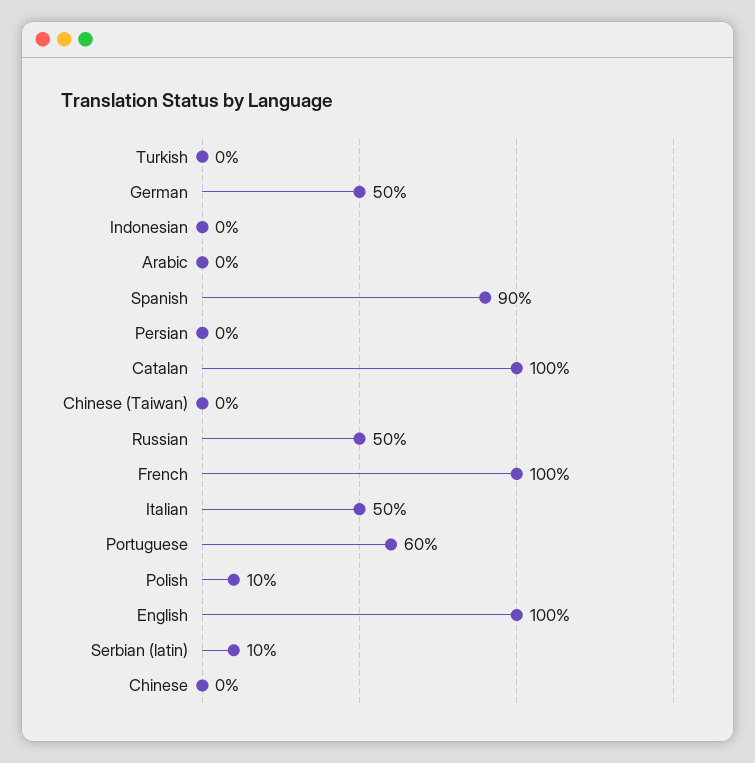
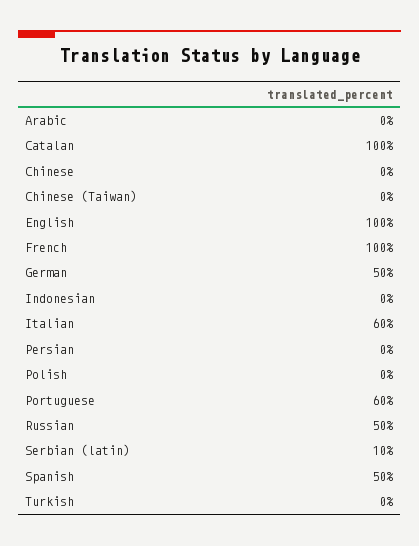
Spanish: 90 -> 50
Italian: 50 -> 60
Polish: 10 -> 0

